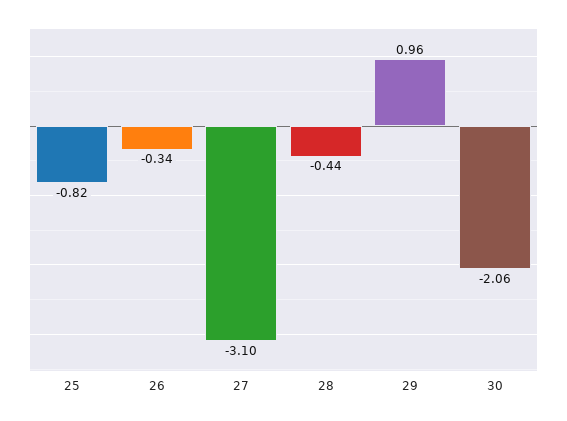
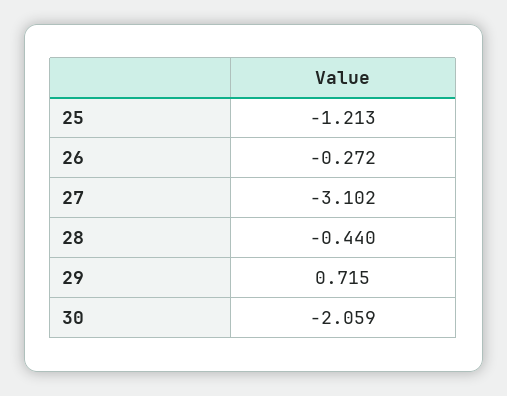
25: -0.82 -> -1.213
26: -0.34 -> -0.272
29: 0.96 -> 0.715

